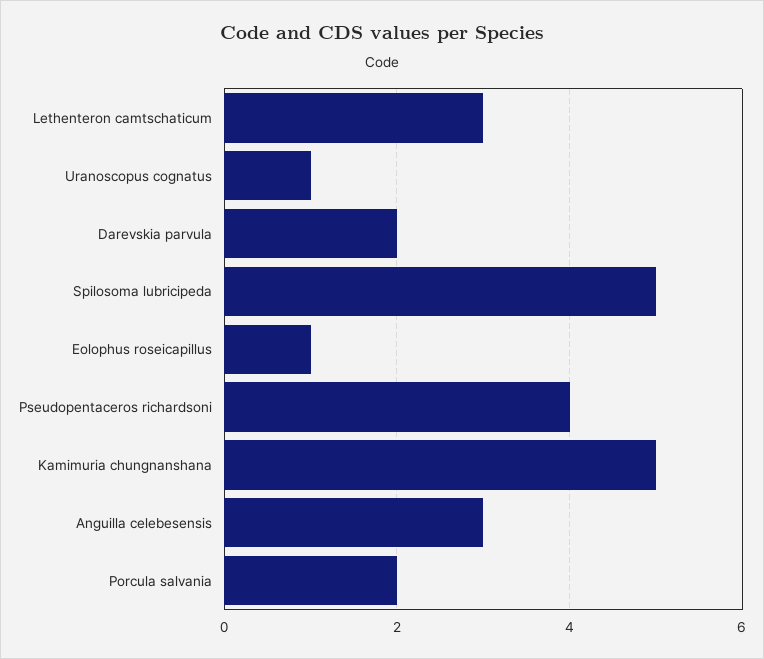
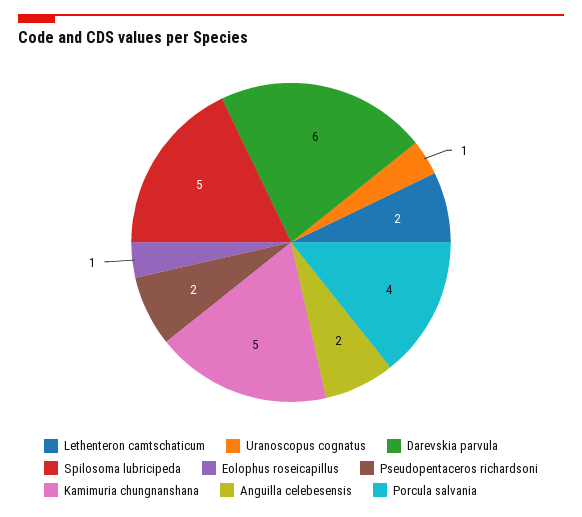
Lethenteron camtschaticum: 3 -> 2
Darevskia parvula: 2 -> 6
Pseudopentaceros richardsoni: 4 -> 2
Anguilla celebesensis: 3 -> 2
Porcula salvania: 2 -> 4

